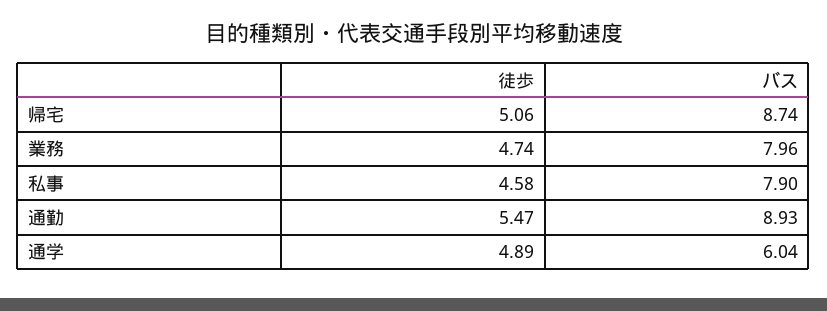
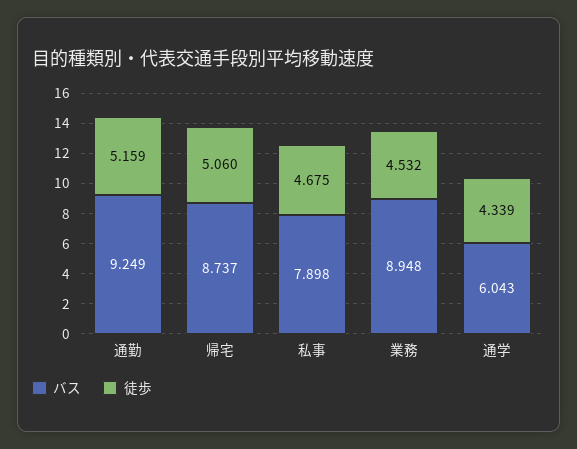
徒歩, 業務: 4.74 -> 4.532
バス, 業務: 7.96 -> 8.948
徒歩, 私事: 4.58 -> 4.675
徒歩, 通勤: 5.47 -> 5.159
バス, 通勤: 8.93 -> 9.249
徒歩, 通学: 4.89 -> 4.339

